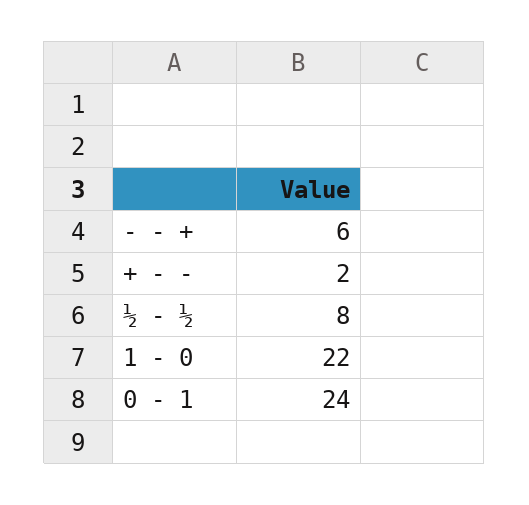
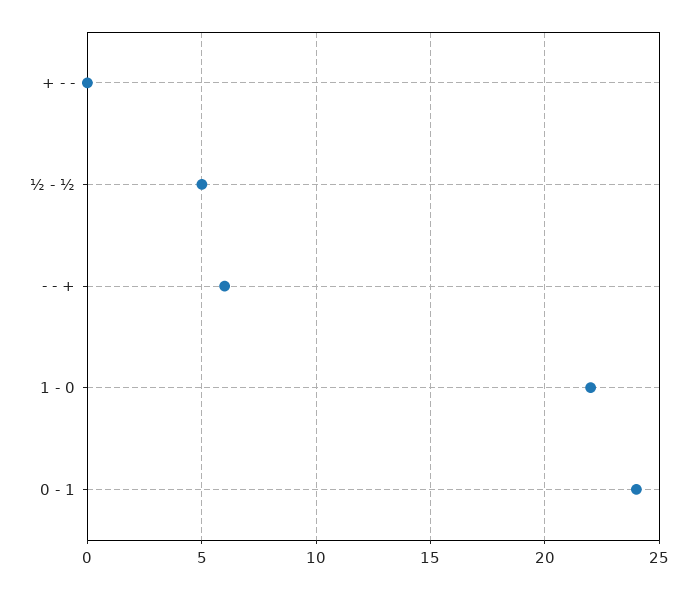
+ - -: 2 -> 0
½ - ½: 8 -> 5

